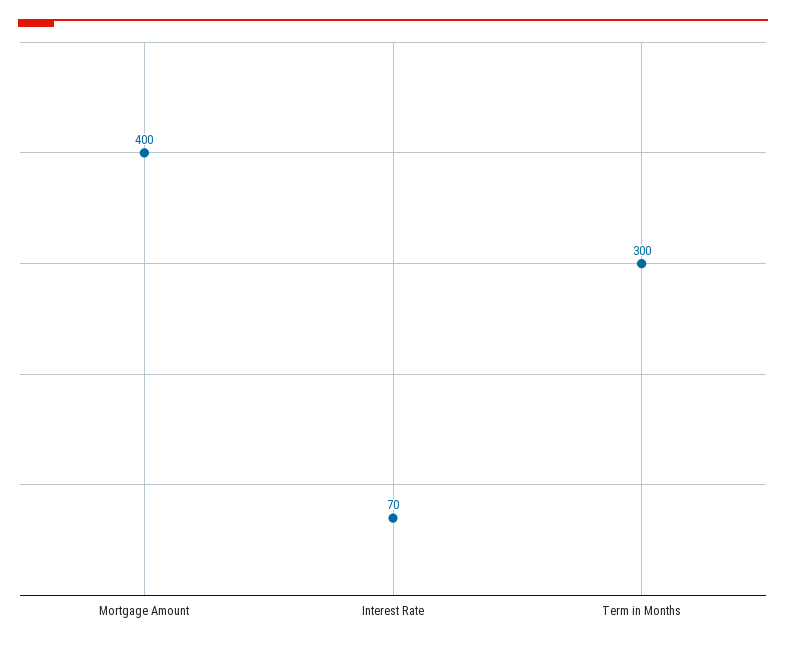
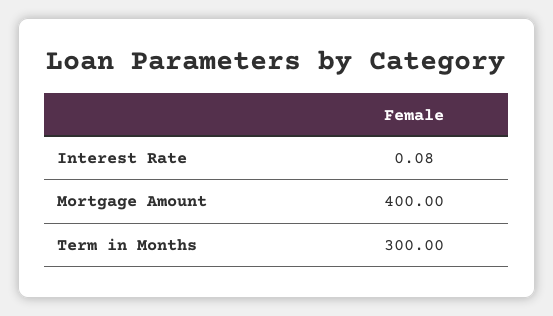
Interest Rate: 70 -> 0.08

